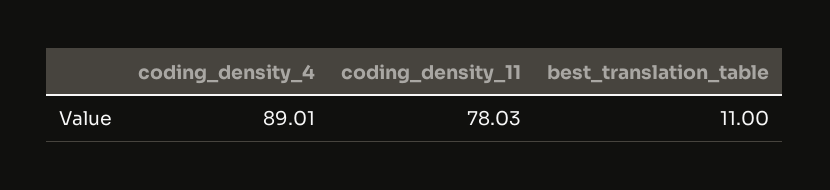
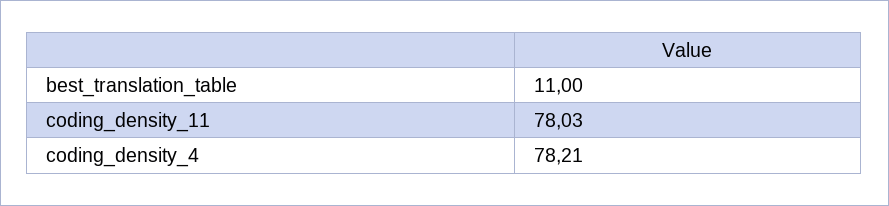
coding_density_4: 89.01 -> 78.21

